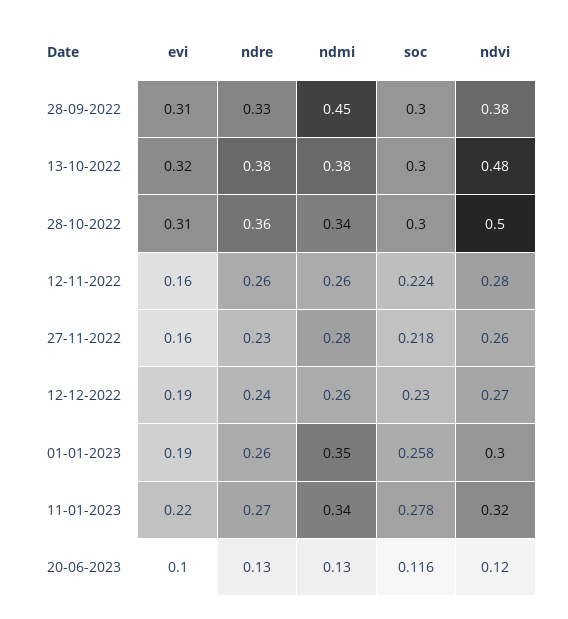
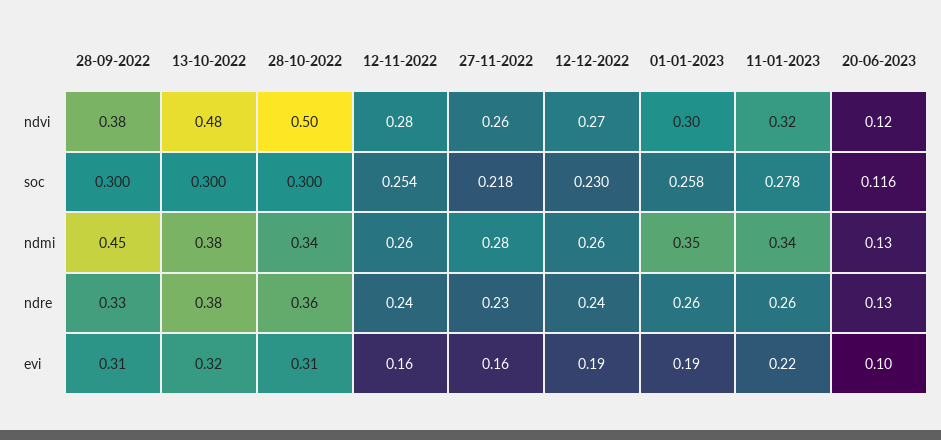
ndre, 12-11-2022: 0.26 -> 0.24
soc, 12-11-2022: 0.224 -> 0.254
ndre, 11-01-2023: 0.27 -> 0.26

